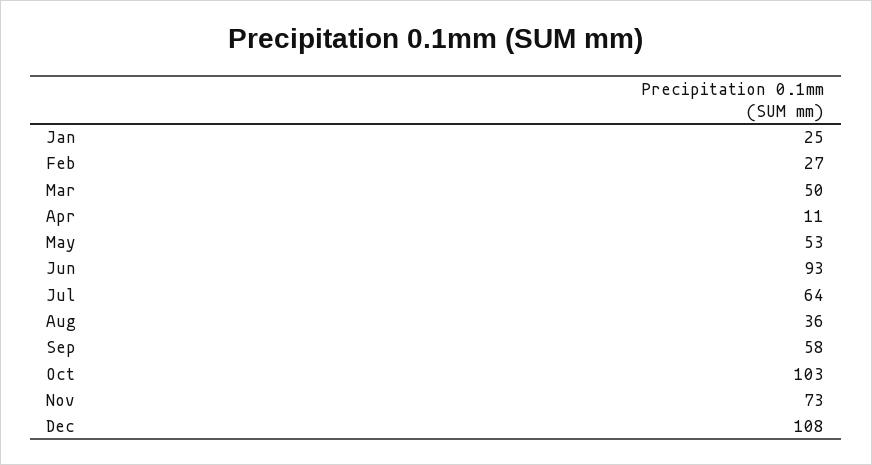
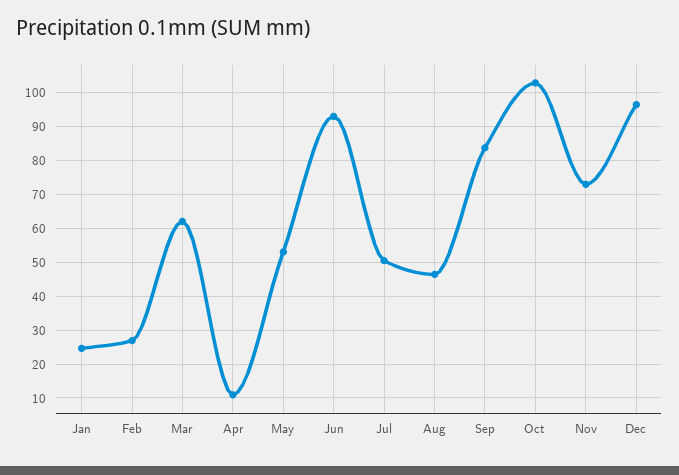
Mar: 50 -> 62
Jul: 64 -> 50
Aug: 36 -> 46
Sep: 58 -> 84
Dec: 108 -> 96

